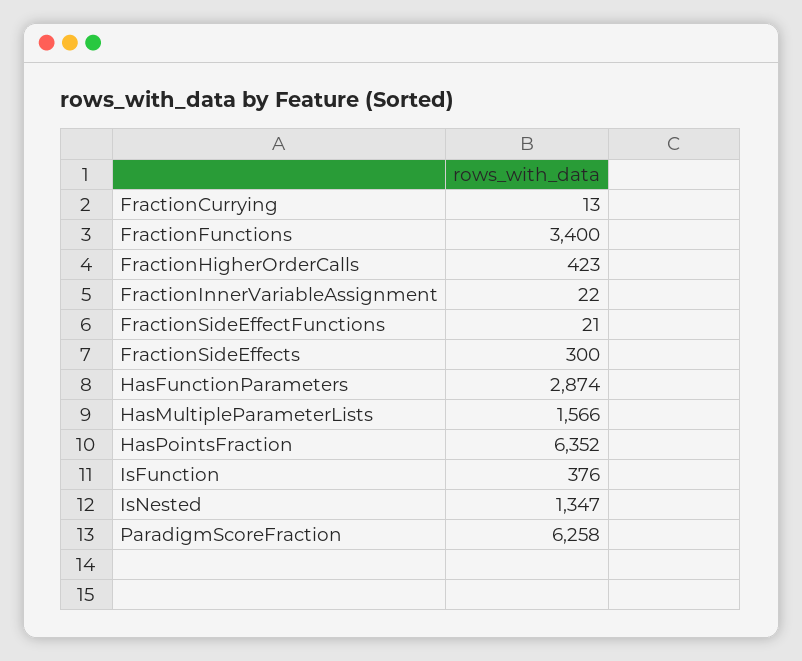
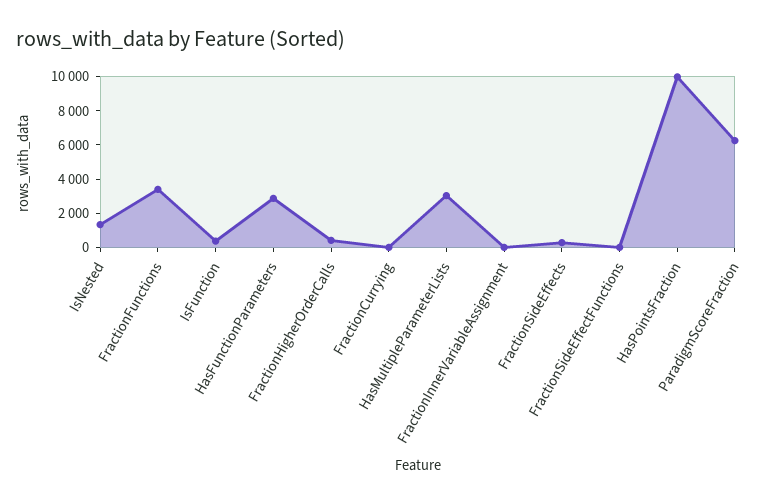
HasMultipleParameterLists: 1566 -> 3000
HasPointsFraction: 6352 -> 10000

